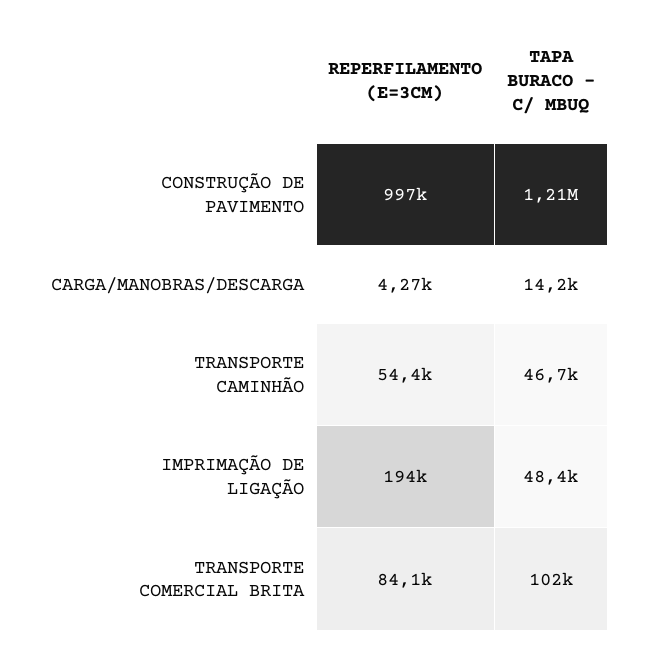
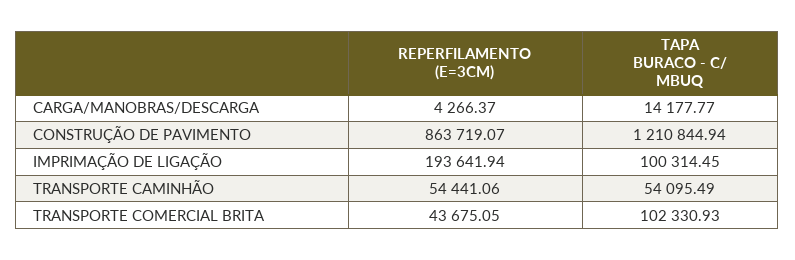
REPERFILAMENTO (E=3CM), CONSTRUÇÃO DE PAVIMENTO: 997000 -> 863719.07
TAPA BURACO - C/ MBUQ, TRANSPORTE CAMINHÃO: 46700 -> 54095.49
TAPA BURACO - C/ MBUQ, IMPRIMAÇÃO DE LIGAÇÃO: 48400 -> 100314.45
REPERFILAMENTO (E=3CM), TRANSPORTE COMERCIAL BRITA: 84100 -> 43675.05

